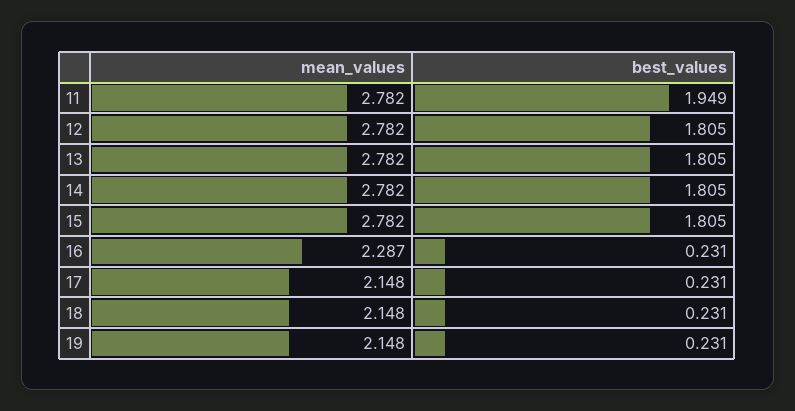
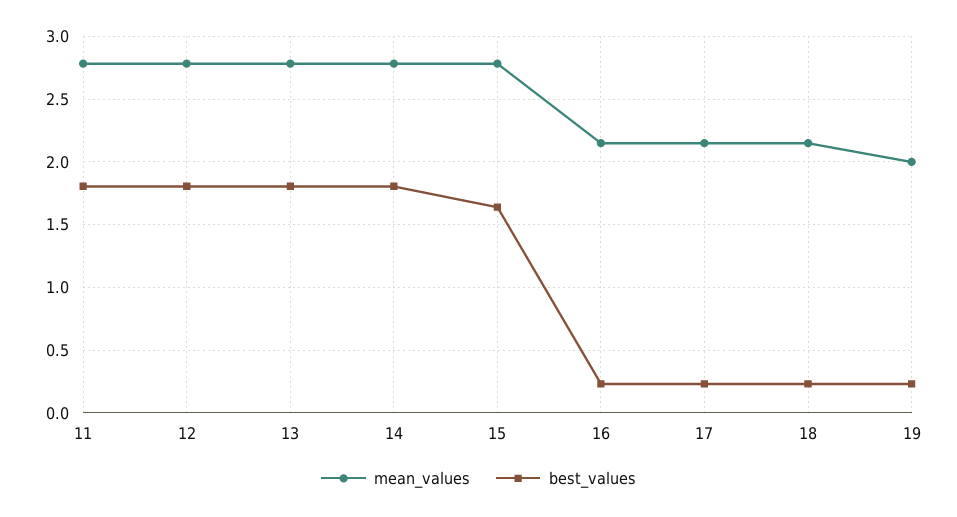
best_values, 11: 1.949 -> 1.8
best_values, 15: 1.805 -> 1.65
mean_values, 16: 2.287 -> 2.15
mean_values, 19: 2.148 -> 2

